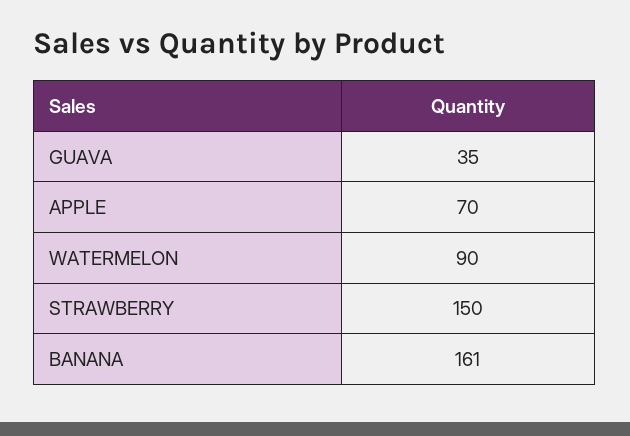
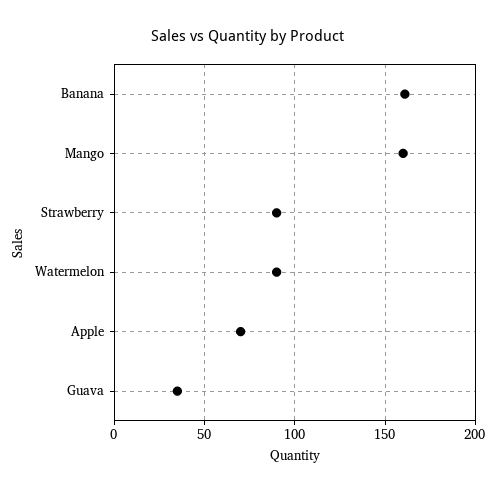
STRAWBERRY: 150 -> 90
Mango: none -> 160

